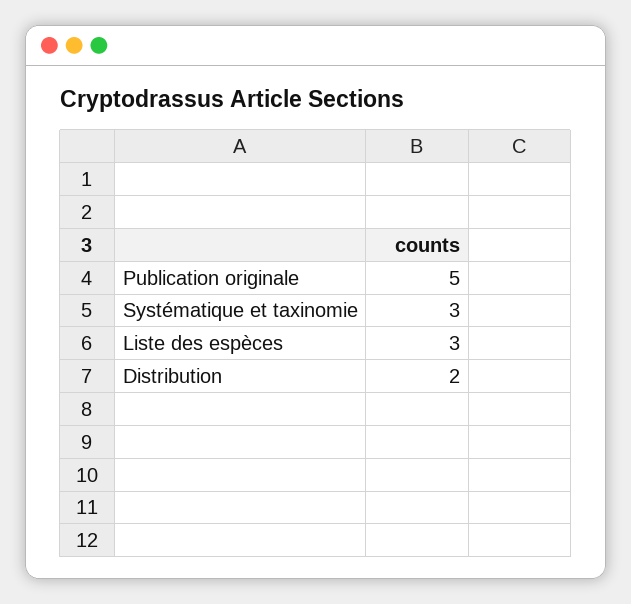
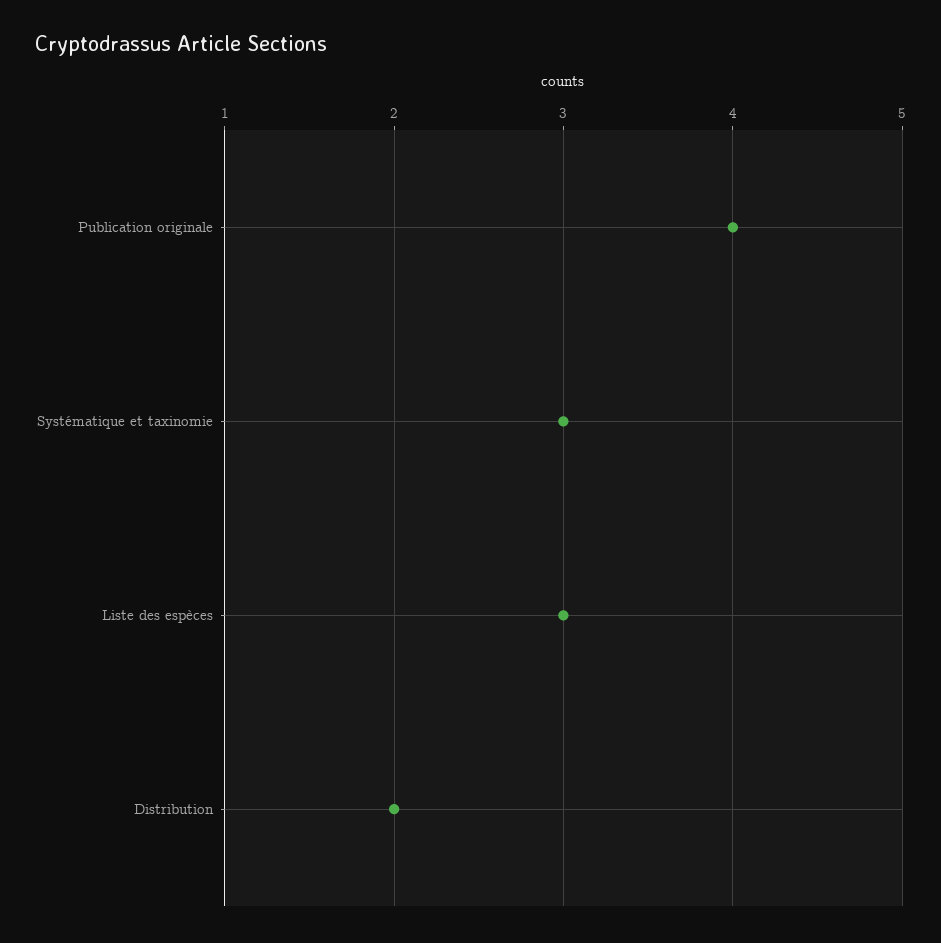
Publication originale: 5 -> 4

